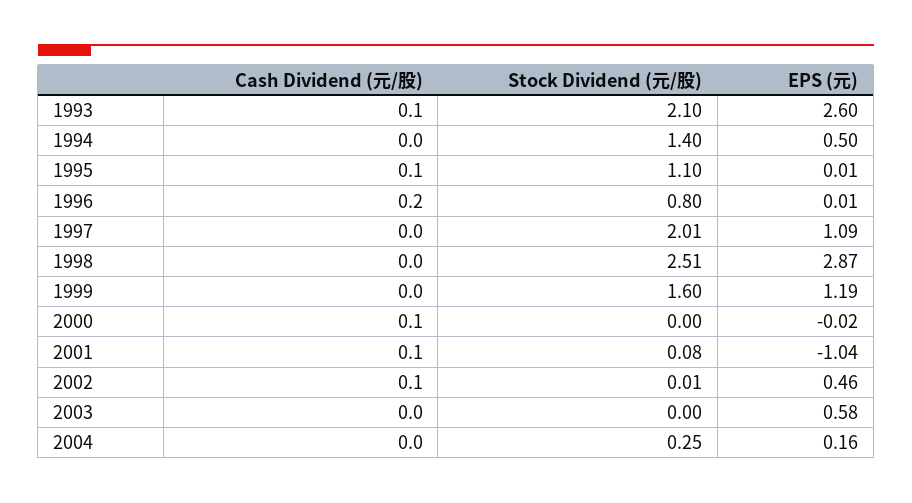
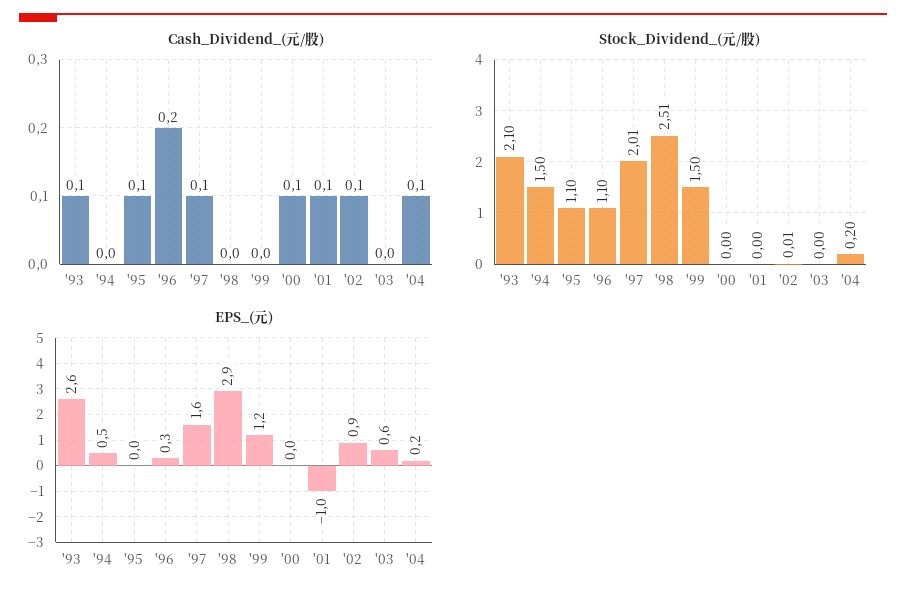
Stock Dividend (元/股), 1994: 1.4 -> 1.5
Stock Dividend (元/股), 1996: 0.8 -> 1.1
EPS (元), 1996: 0.01 -> 0.3
Cash Dividend (元/股), 1997: 0 -> 0.1
EPS (元), 1997: 1.09 -> 1.6
Stock Dividend (元/股), 1999: 1.6 -> 1.5
Stock Dividend (元/股), 2001: 0.08 -> 0
EPS (元), 2002: 0.46 -> 0.9
Cash Dividend (元/股), 2004: 0 -> 0.1
Stock Dividend (元/股), 2004: 0.25 -> 0.2

